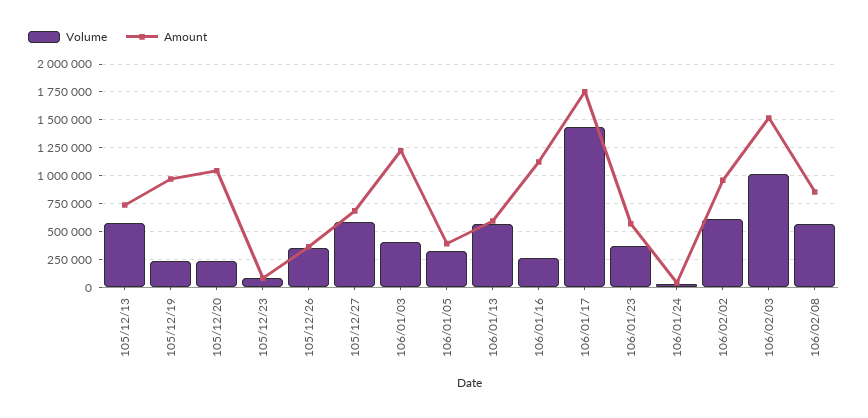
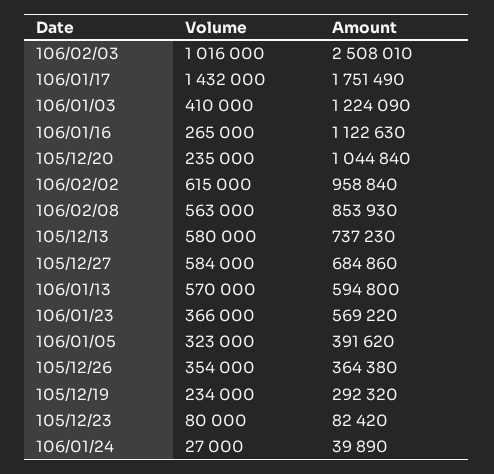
Amount, 105/12/19: 1000000 -> 292320
Amount, 106/02/03: 1500000 -> 2508010

